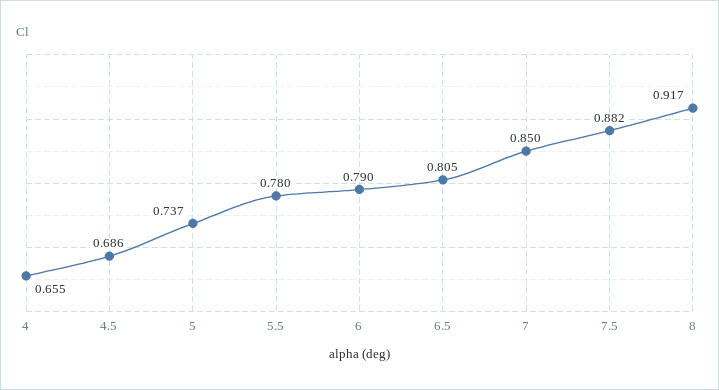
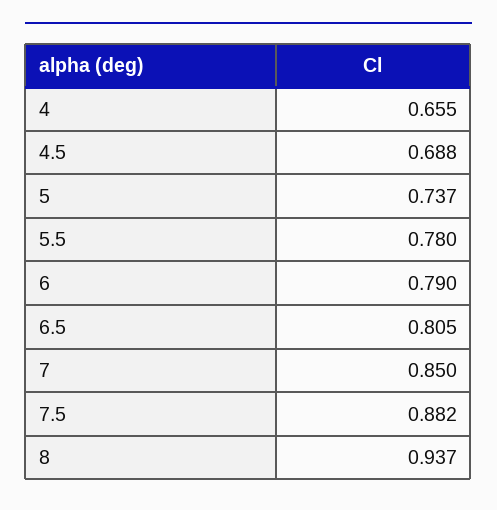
4.5: 0.686 -> 0.688
8: 0.917 -> 0.937

